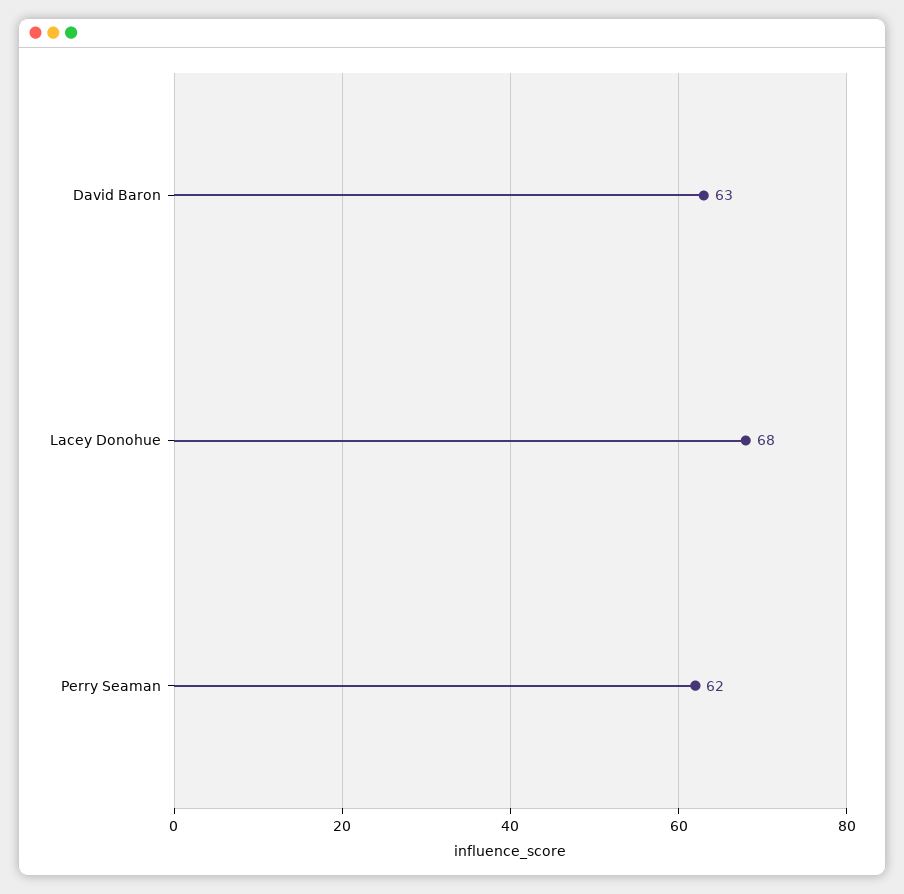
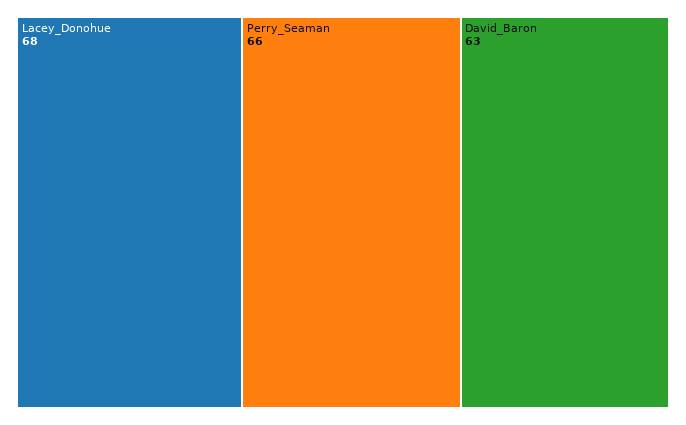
Perry Seaman: 62 -> 66

